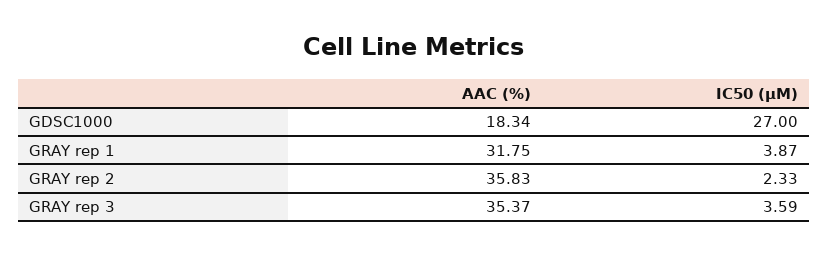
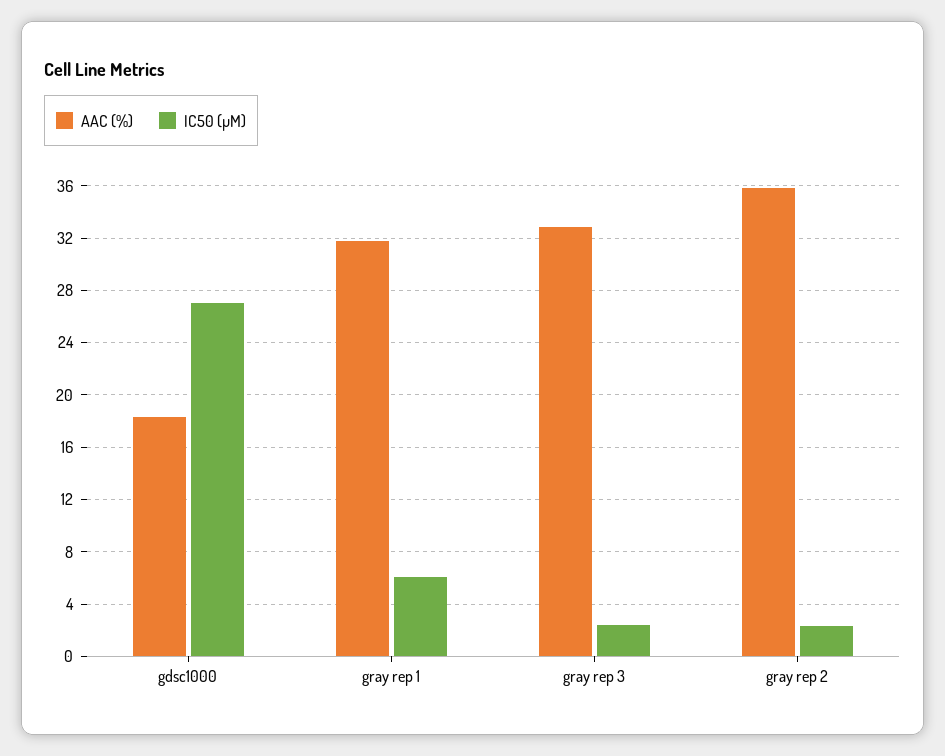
IC50 (µM), GRAY rep 1: 3.87 -> 6
AAC (%), GRAY rep 3: 35.37 -> 33
IC50 (µM), GRAY rep 3: 3.59 -> 2.5

